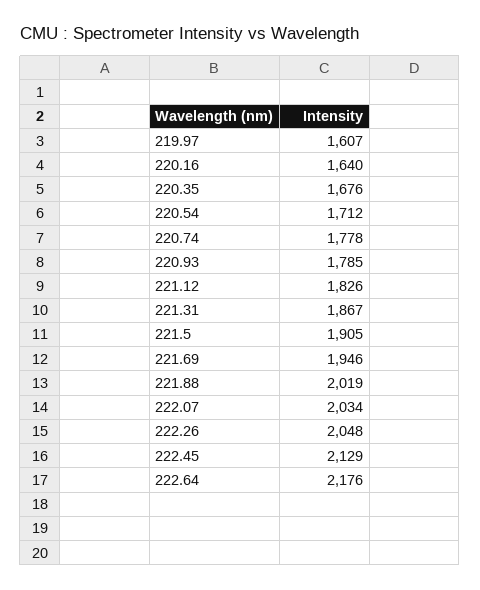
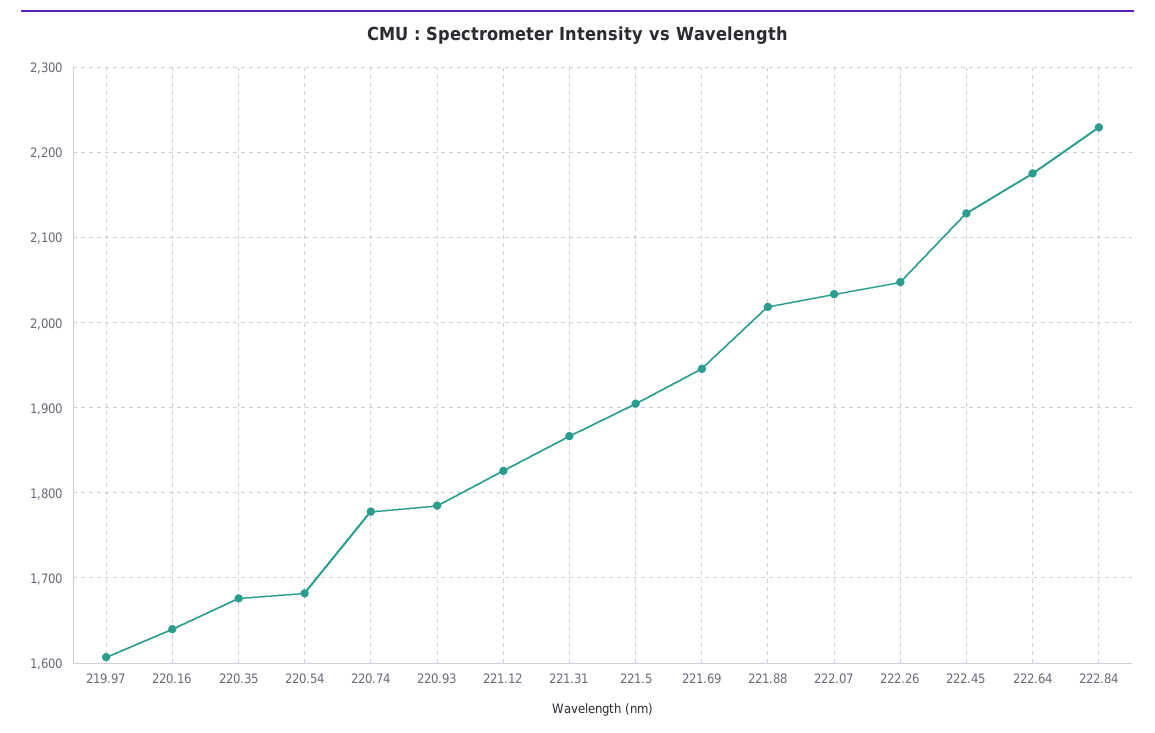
220.54: 1712 -> 1680
222.84: none -> 2230

